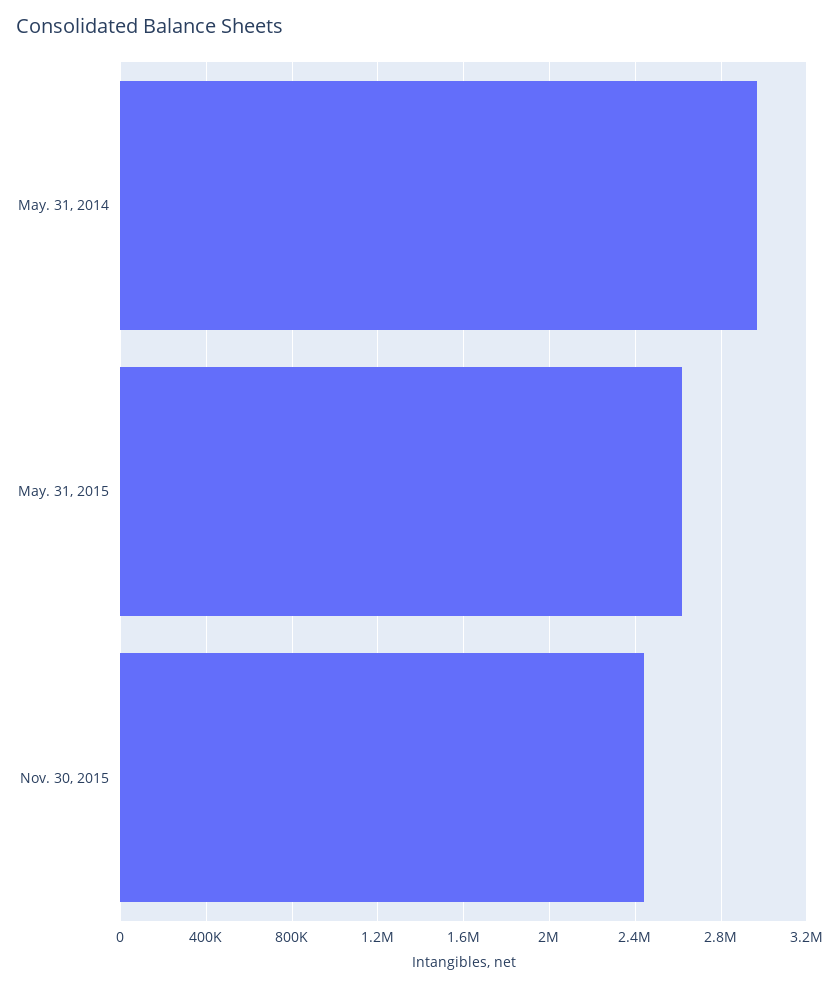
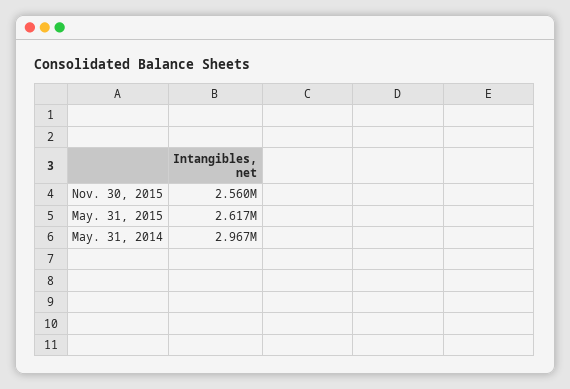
Nov. 30, 2015: 2450000 -> 2560000

